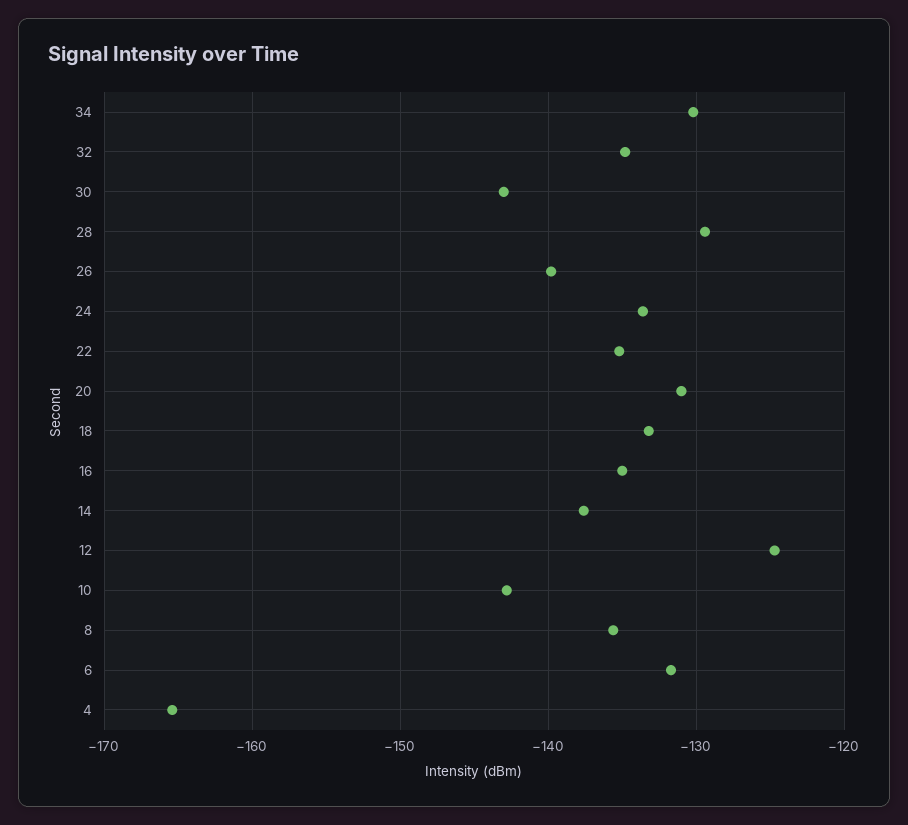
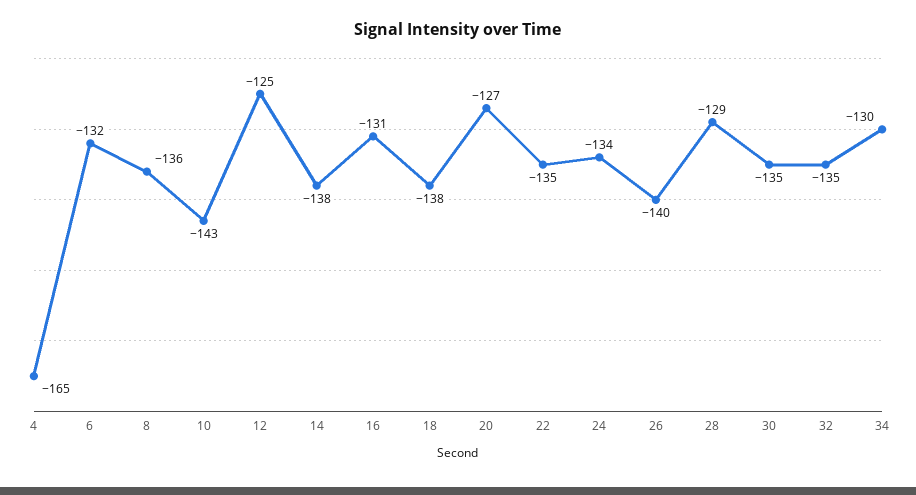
30: -143 -> -135
20: -131 -> -127
18: -133 -> -138
16: -135 -> -131

